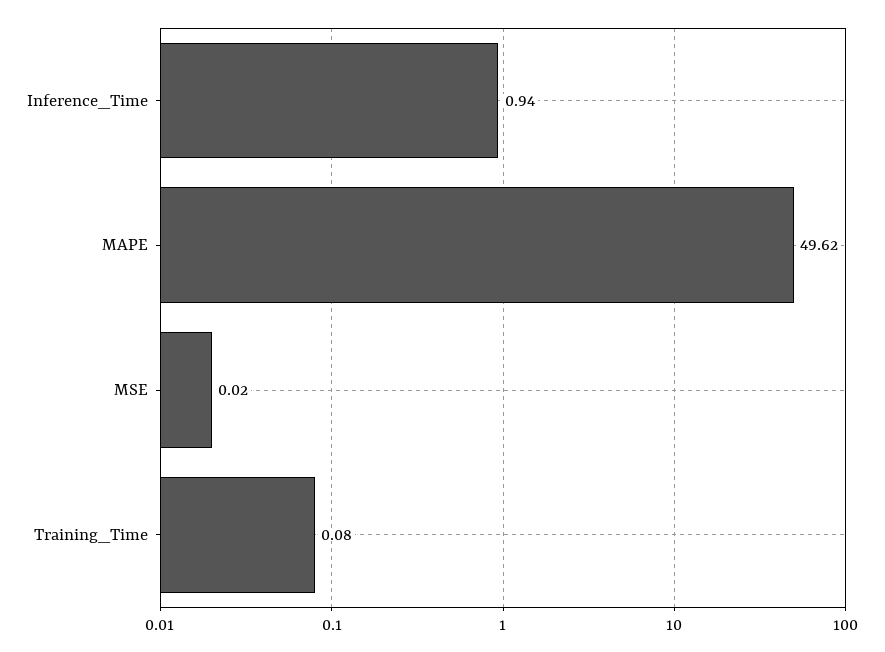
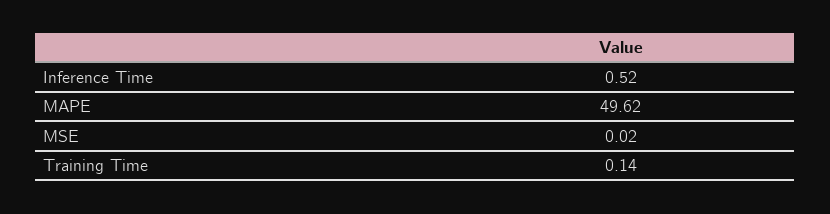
Inference_Time: 0.94 -> 0.52
Training_Time: 0.08 -> 0.14

